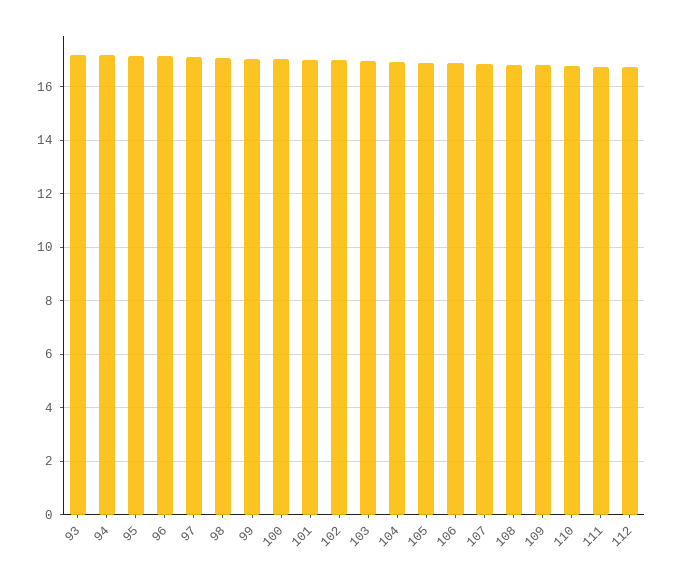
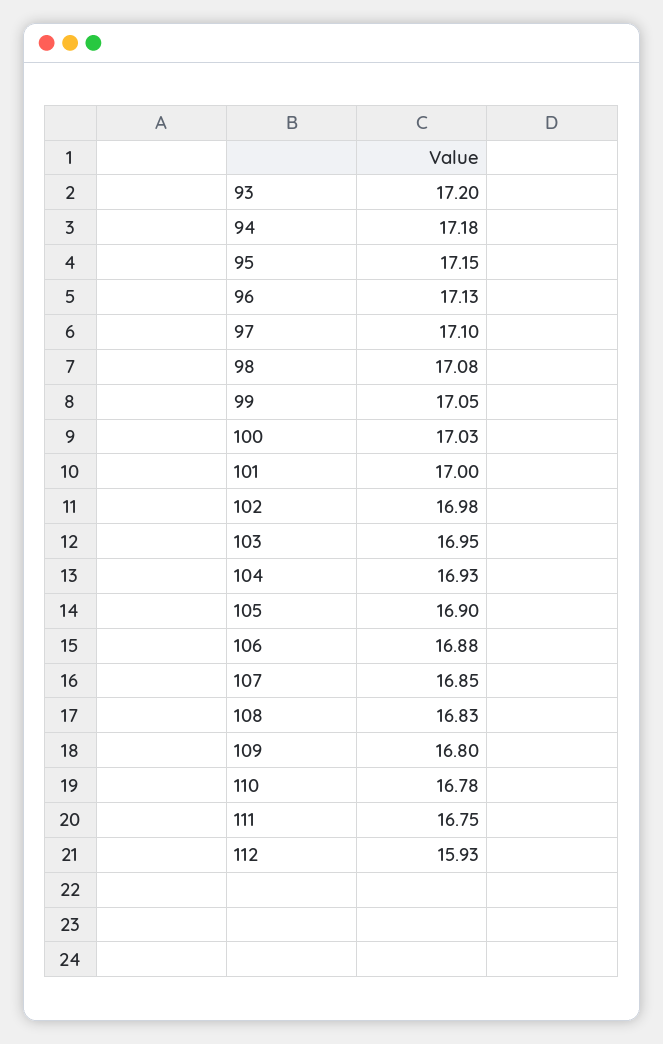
112: 16.75 -> 15.93

